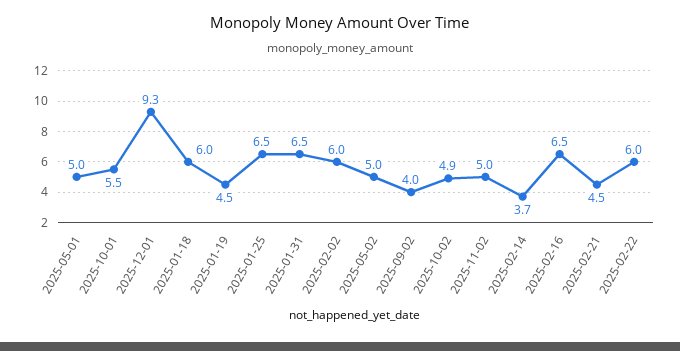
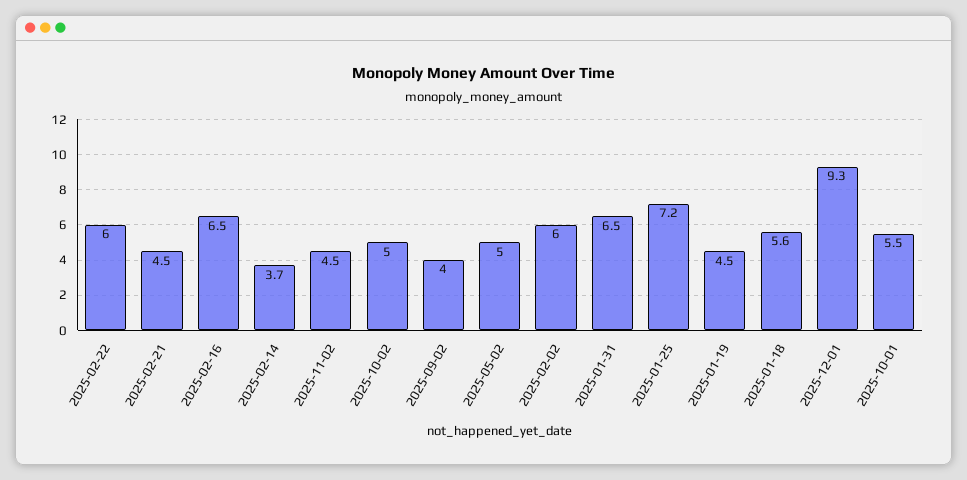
2025-05-01: 5 -> none
2025-01-18: 6 -> 5.6
2025-01-25: 6.5 -> 7.2
2025-10-02: 4.9 -> 5
2025-11-02: 5 -> 4.5

